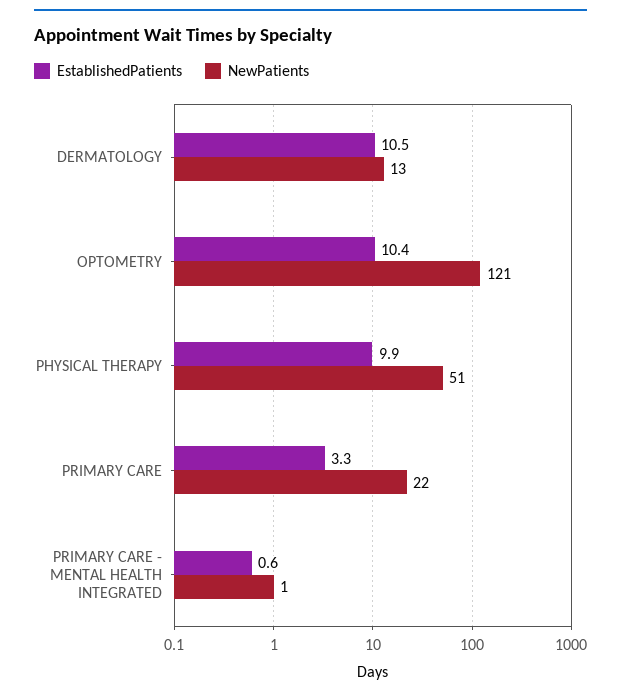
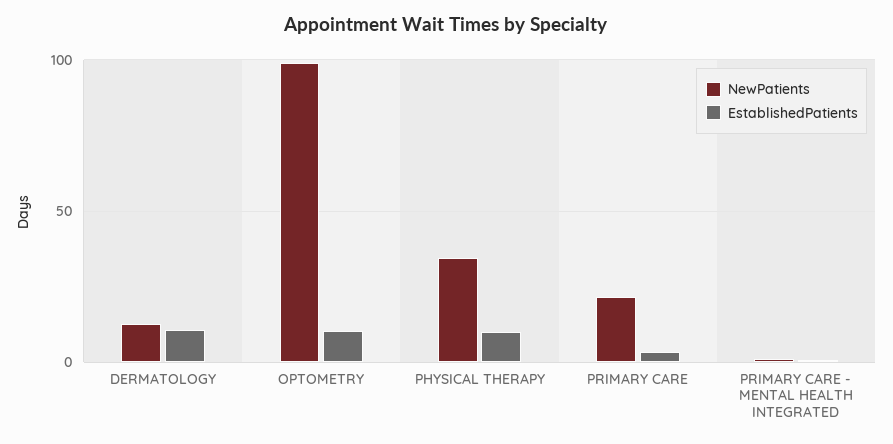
NewPatients, OPTOMETRY: 121 -> 100
NewPatients, PHYSICAL THERAPY: 51 -> 35

